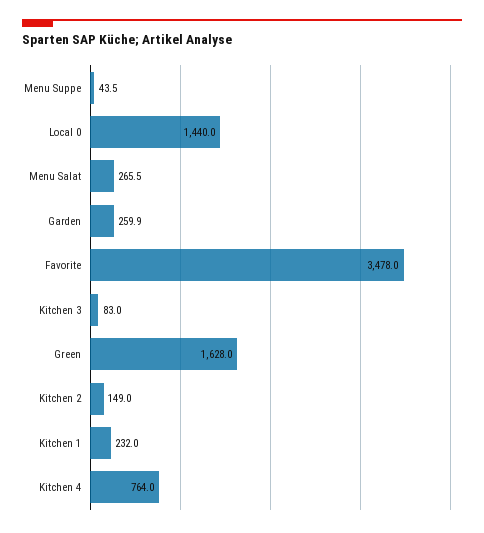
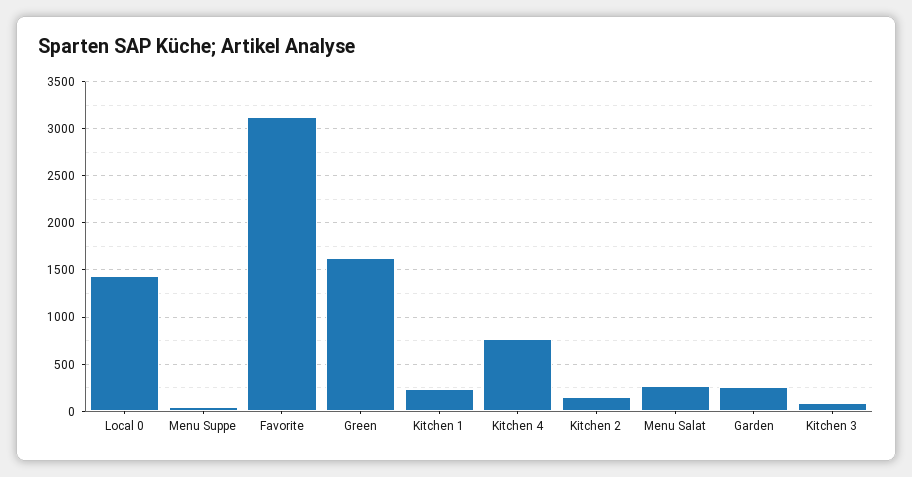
Favorite: 3478 -> 3100

